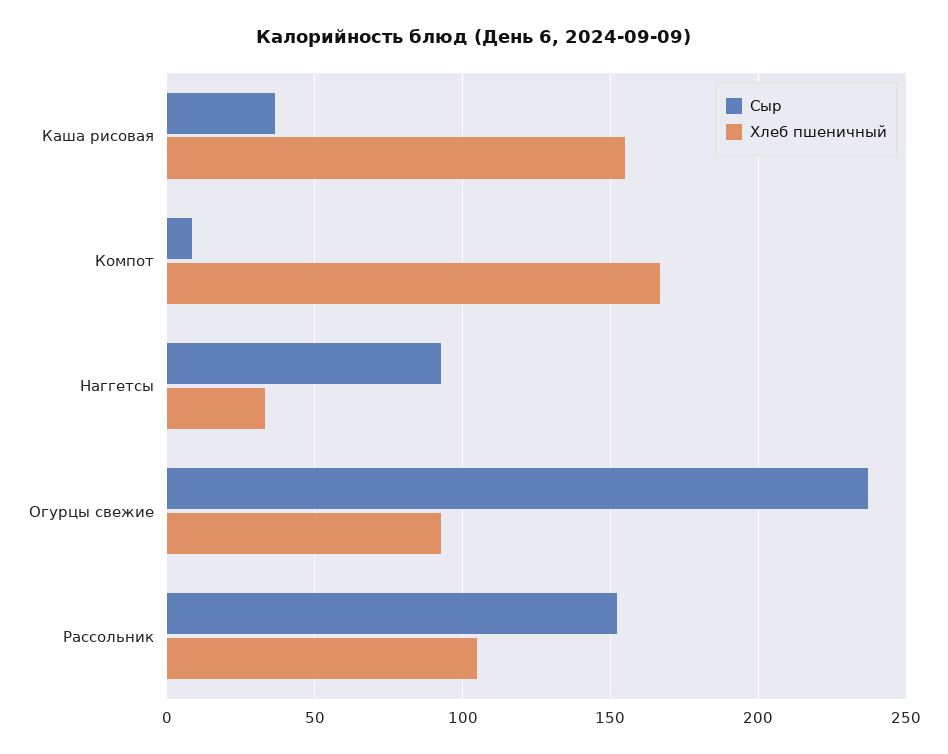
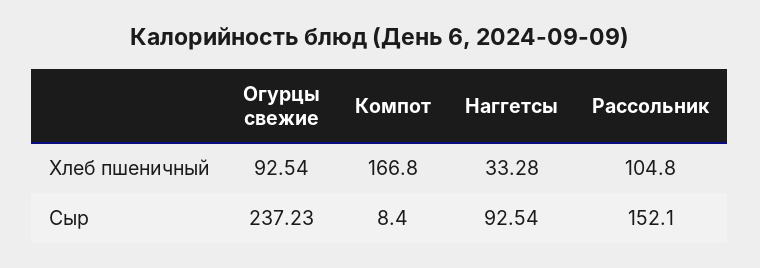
Сыр, Каша рисовая: 35 -> none
Хлеб пшеничный, Каша рисовая: 155 -> none

